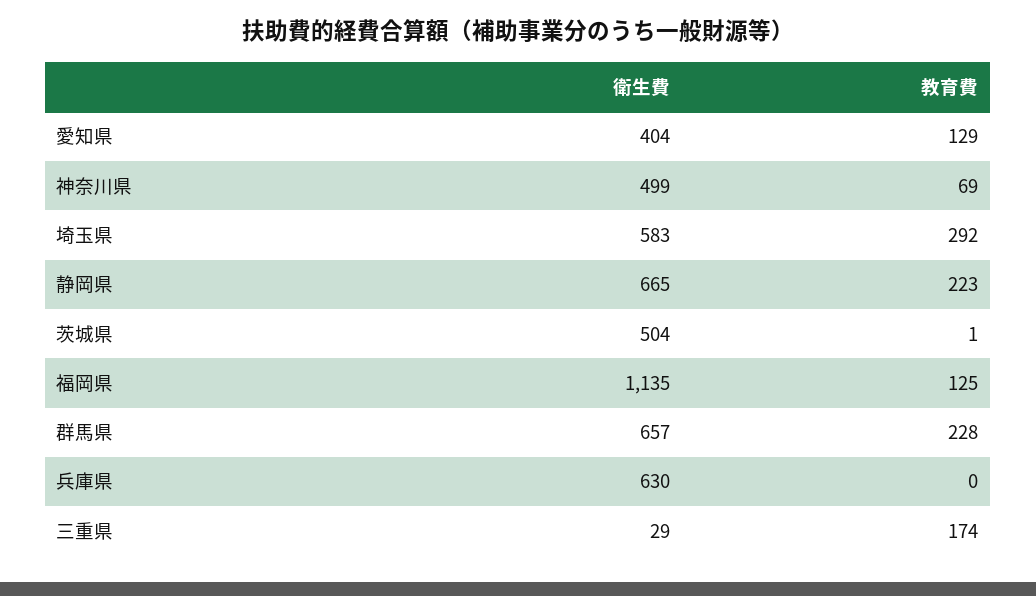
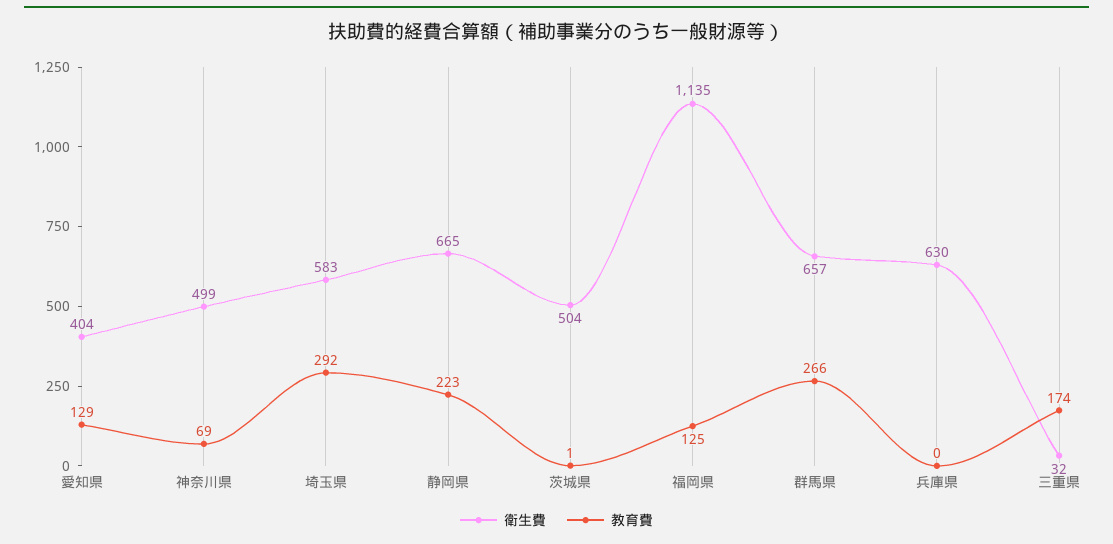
教育費, 群馬県: 228 -> 266
衛生費, 三重県: 29 -> 32

